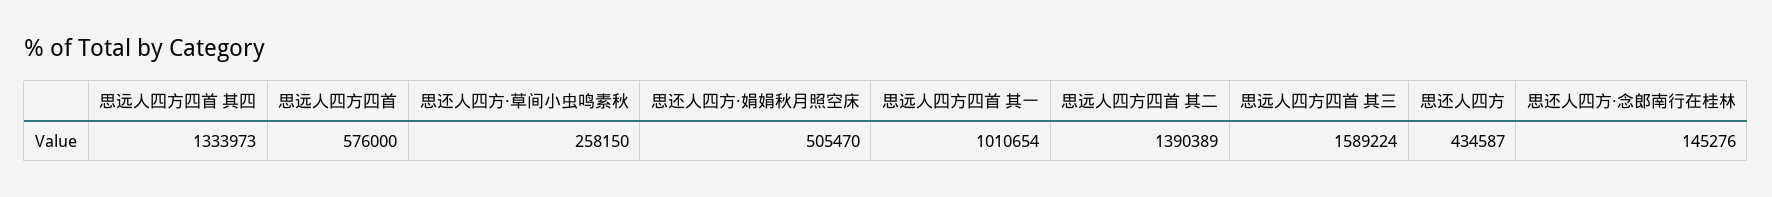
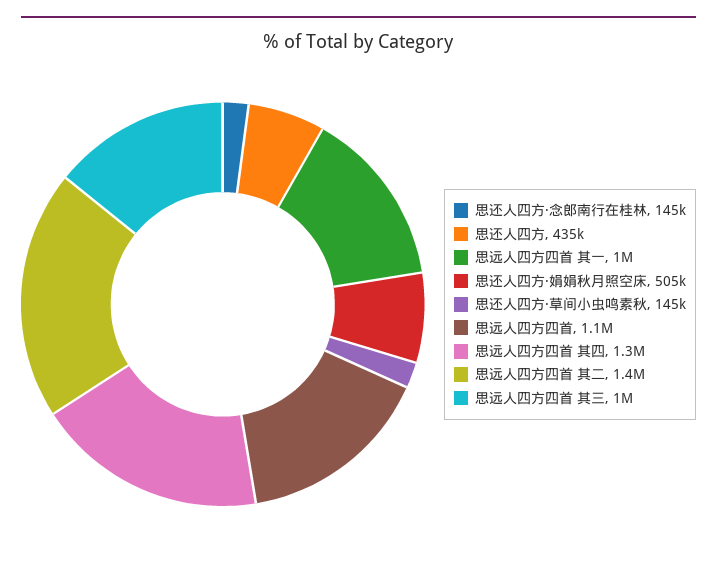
思远人四方四首: 576000 -> 1100000
思还人四方·草间小虫鸣素秋: 258150 -> 145000
思远人四方四首 其三: 1589224 -> 1000000

